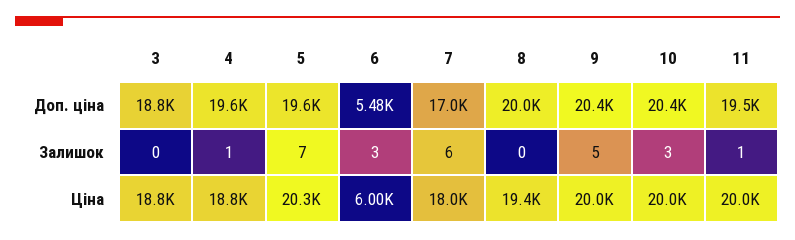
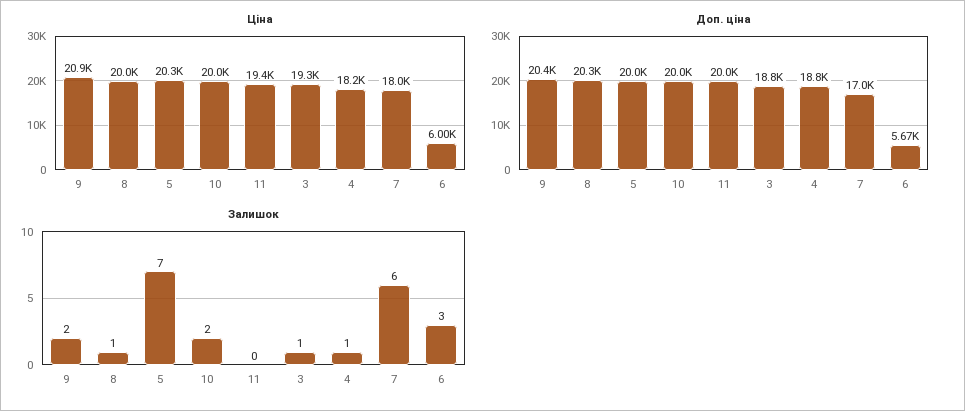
Доп. ціна, 4: 19600 -> 18800
Доп. ціна, 5: 19600 -> 20000
Доп. ціна, 6: 5480 -> 5670
Доп. ціна, 8: 20000 -> 20300
Доп. ціна, 10: 20400 -> 20000
Доп. ціна, 11: 19500 -> 20000
Залишок, 3: 0 -> 1
Залишок, 8: 0 -> 1
Залишок, 9: 5 -> 2
Залишок, 10: 3 -> 2
Залишок, 11: 1 -> 0
Ціна, 3: 18800 -> 19300
Ціна, 4: 18800 -> 18200
Ціна, 8: 19400 -> 20000
Ціна, 9: 20000 -> 20900
Ціна, 11: 20000 -> 19400

